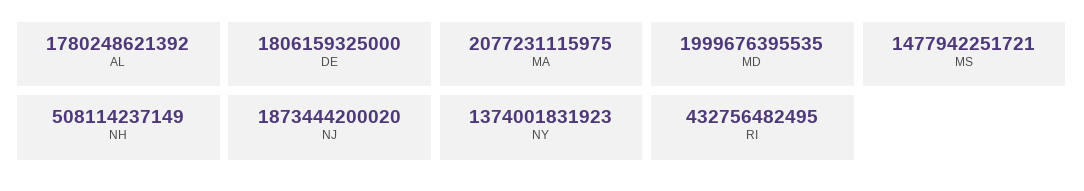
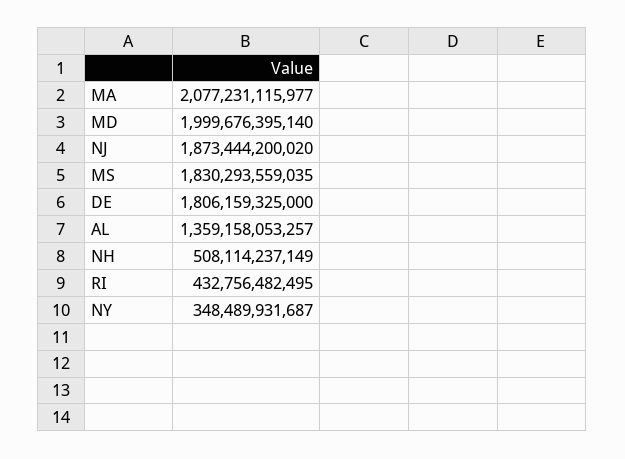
AL: 1780248621392 -> 1359158053257
MA: 2077231115975 -> 2077231115977
MD: 1999676395535 -> 1999676395140
MS: 1477942251721 -> 1830293559035
NY: 1374001831923 -> 348489931687

